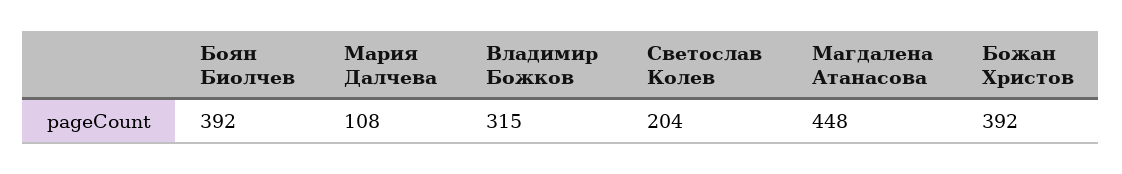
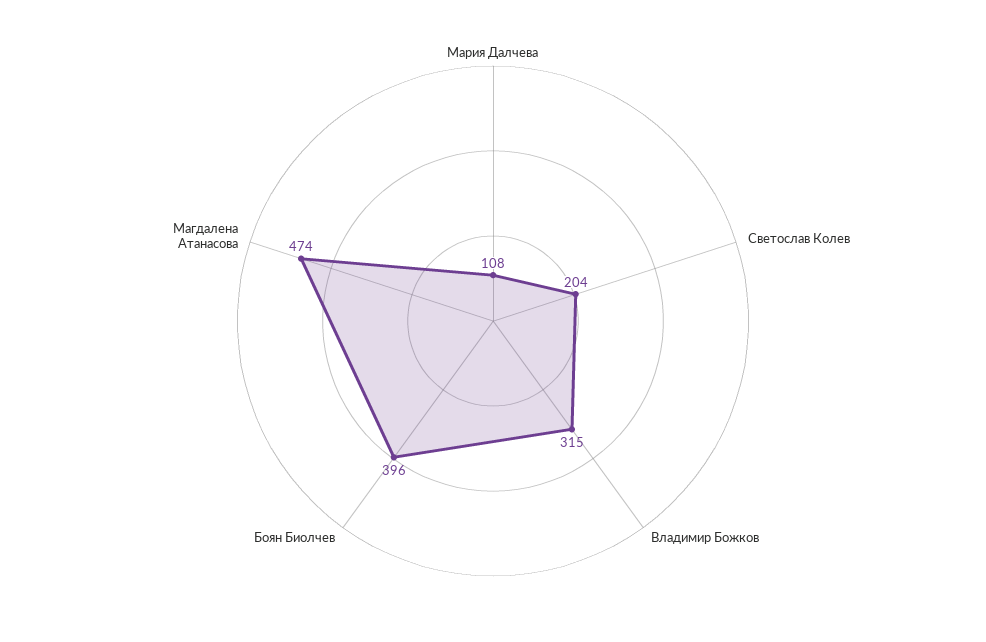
Боян Биолчев: 392 -> 396
Магдалена Атанасова: 448 -> 474
Божан Христов: 392 -> none

